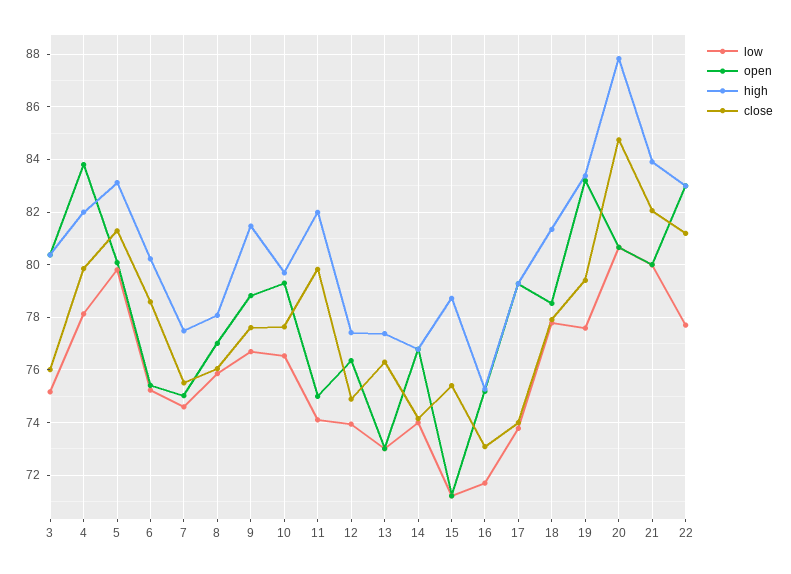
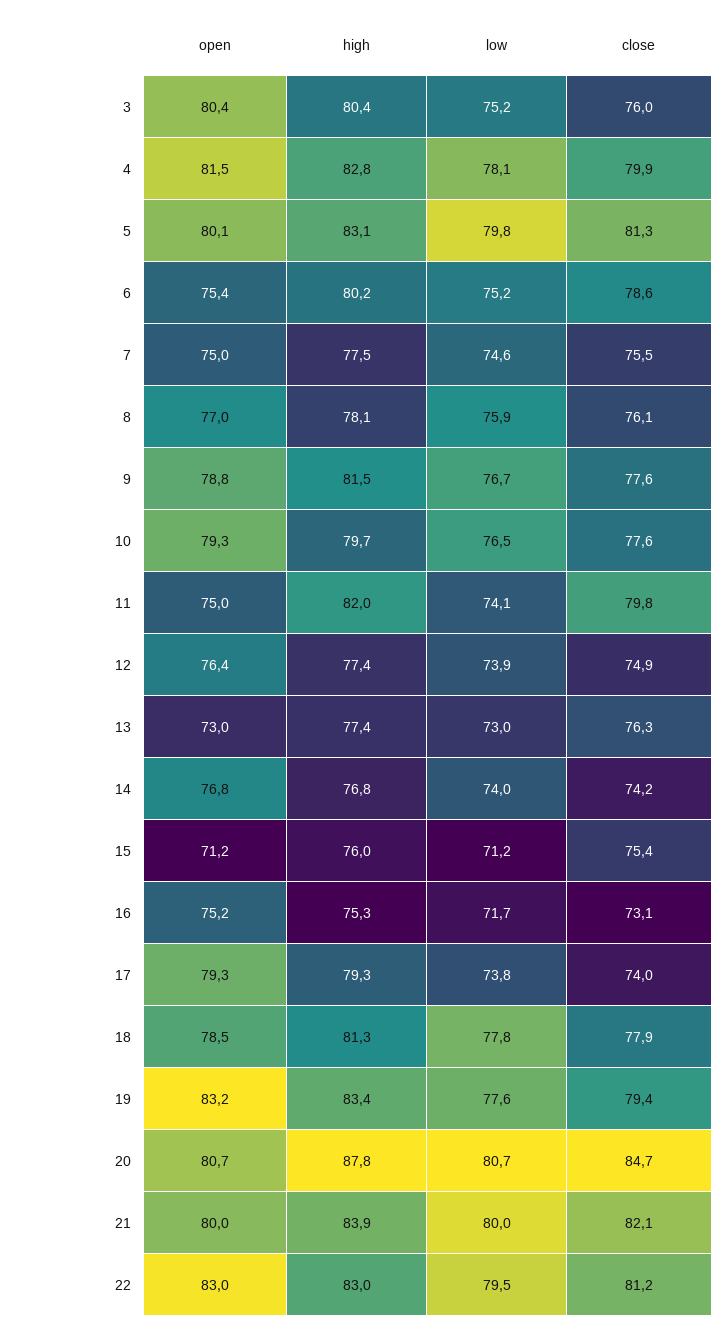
open, 4: 83.75 -> 81.5
high, 4: 82 -> 82.8
high, 15: 78.75 -> 76
low, 22: 77.75 -> 79.5

